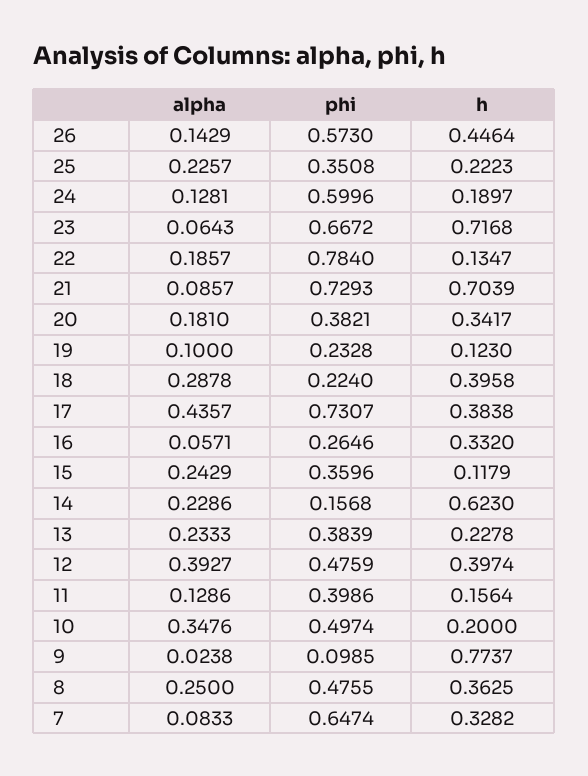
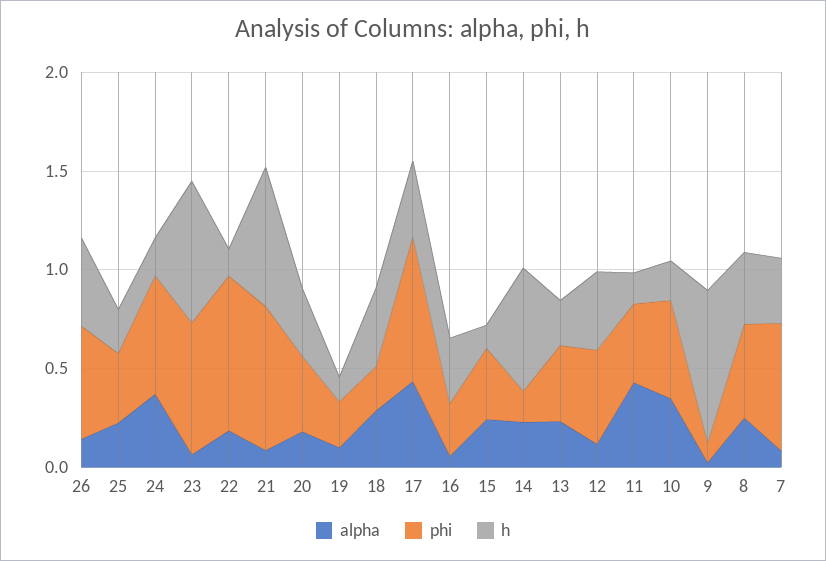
alpha, 24: 0.1281 -> 0.4
alpha, 12: 0.3927 -> 0.1
alpha, 11: 0.1286 -> 0.4

